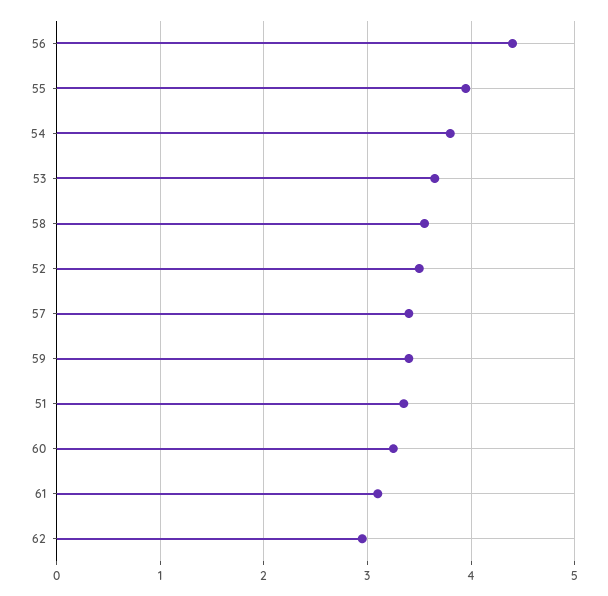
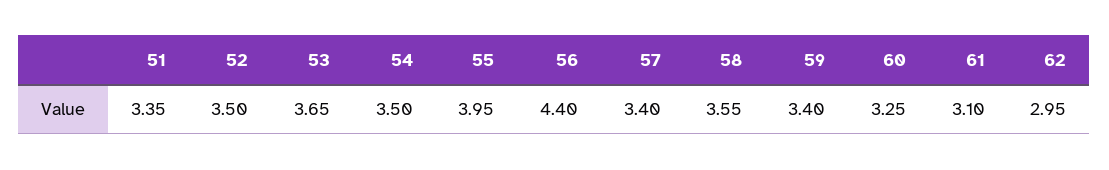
54: 3.8 -> 3.5

